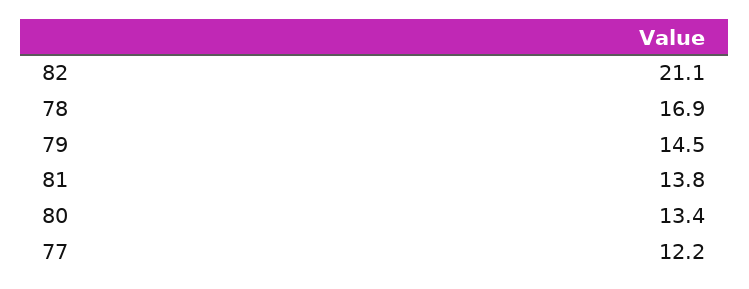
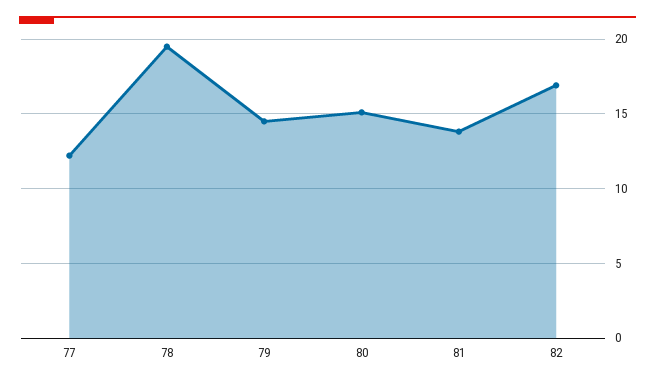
82: 21.1 -> 17
78: 16.9 -> 19.5
80: 13.4 -> 15

